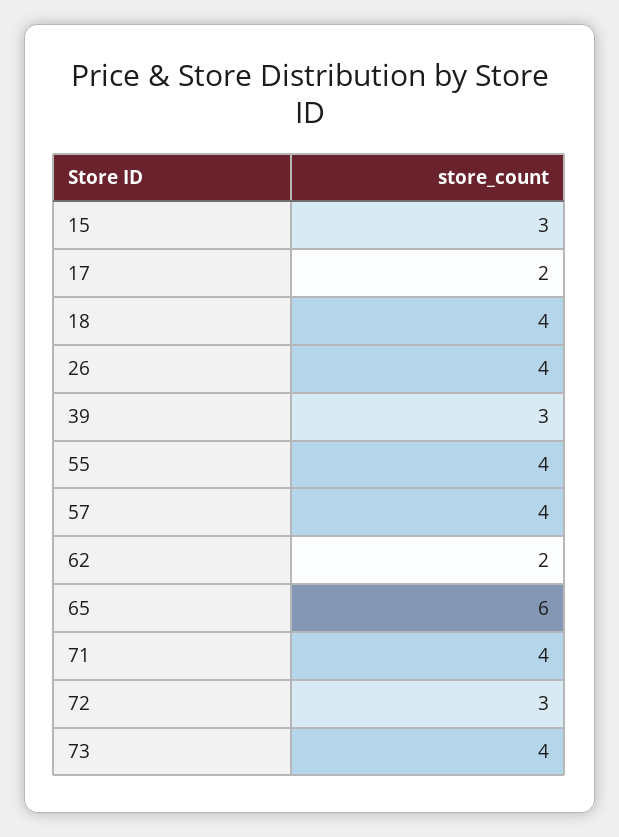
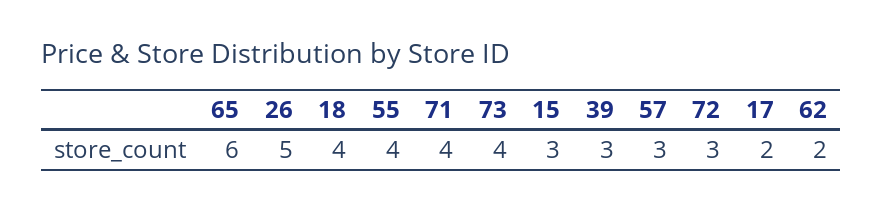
26: 4 -> 5
57: 4 -> 3

